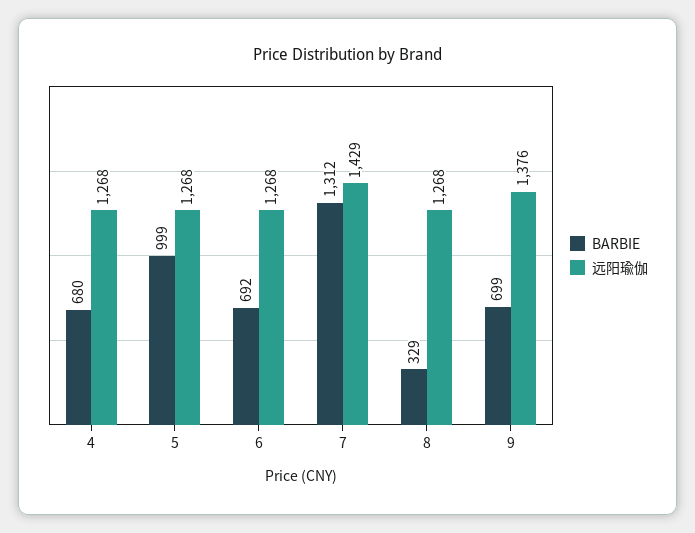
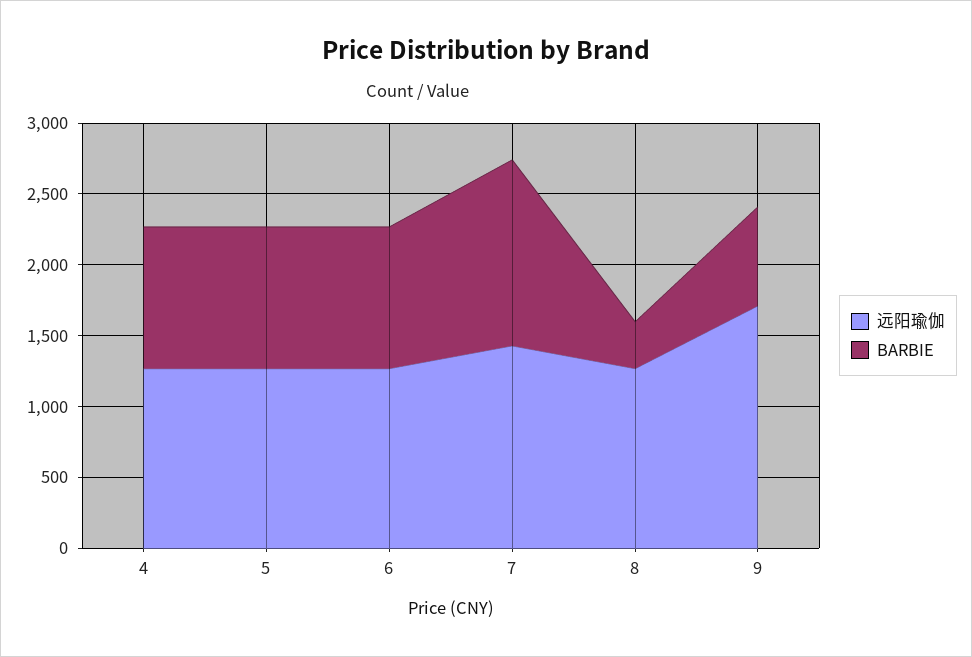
BARBIE, 4: 680 -> 1000
BARBIE, 6: 692 -> 1000
远阳瑜伽, 9: 1376 -> 1700

